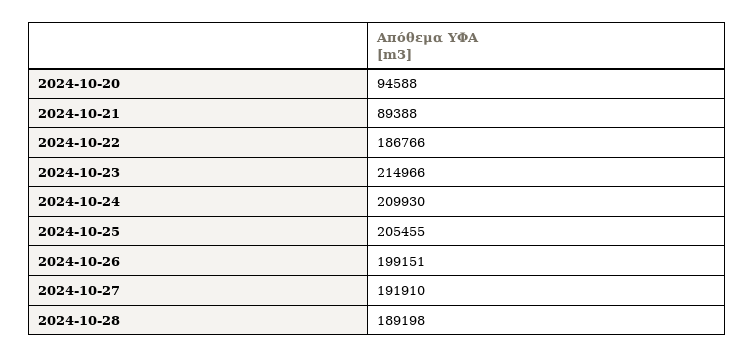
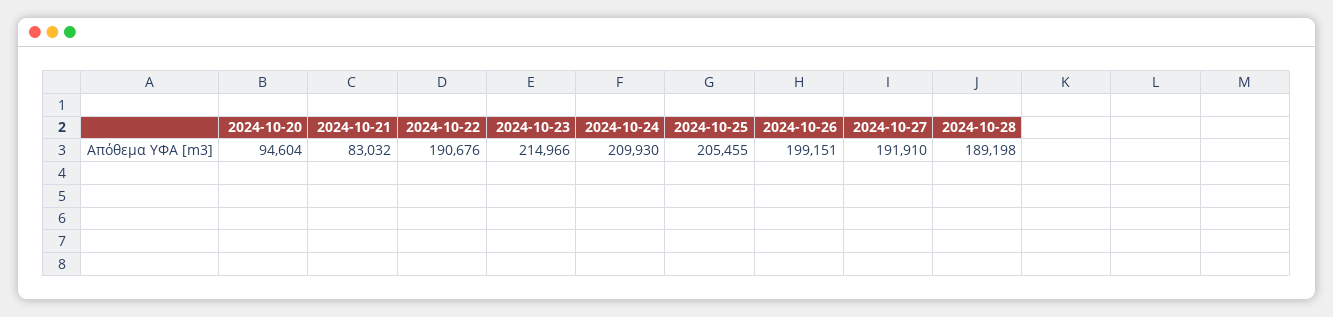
2024-10-20: 94588 -> 94604
2024-10-21: 89388 -> 83032
2024-10-22: 186766 -> 190676

